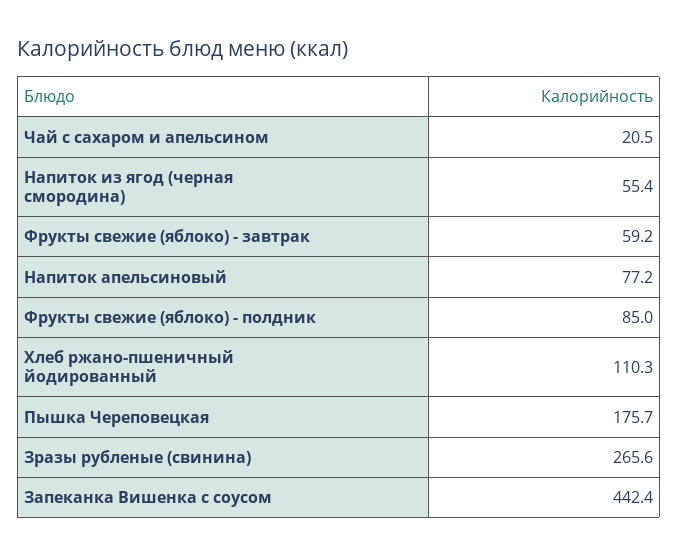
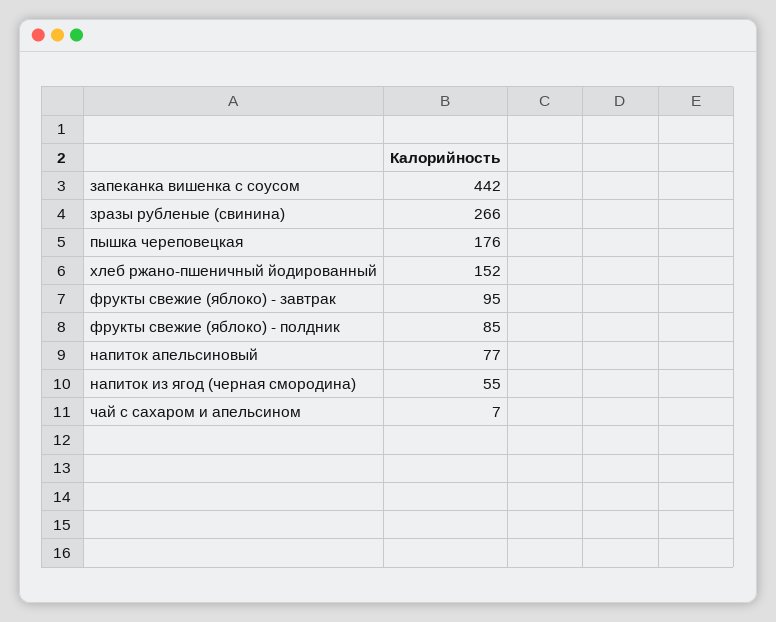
Чай с сахаром и апельсином: 20.5 -> 7
Фрукты свежие (яблоко) - завтрак: 59.2 -> 95
Хлеб ржано-пшеничный йодированный: 110.3 -> 152

